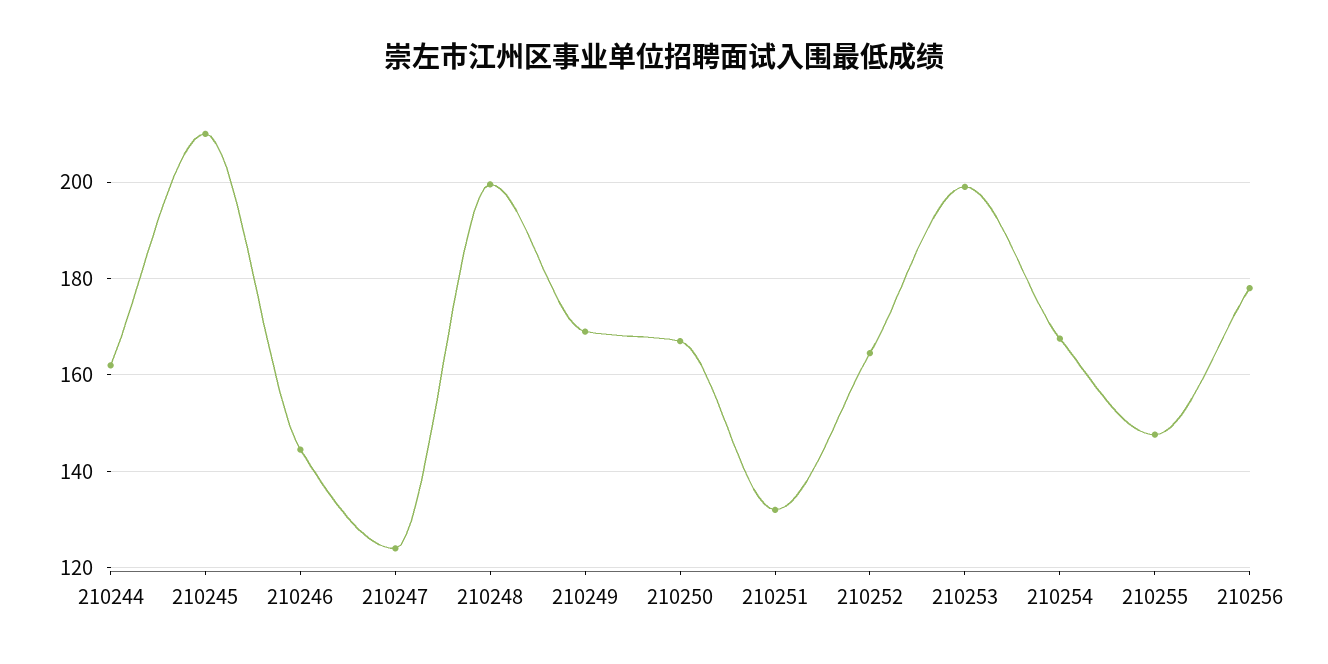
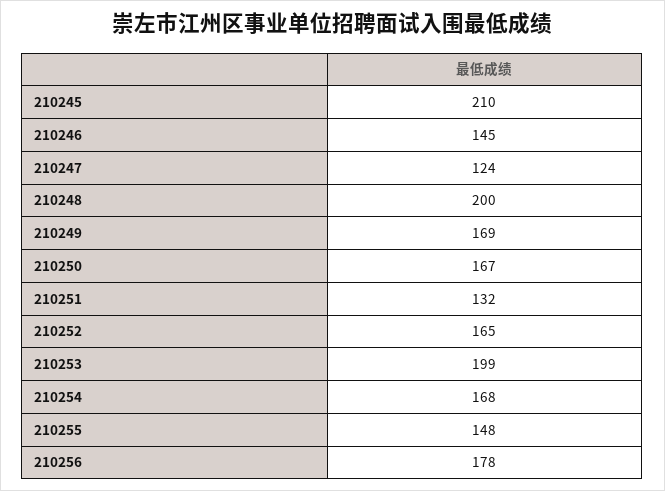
210244: 162 -> none

